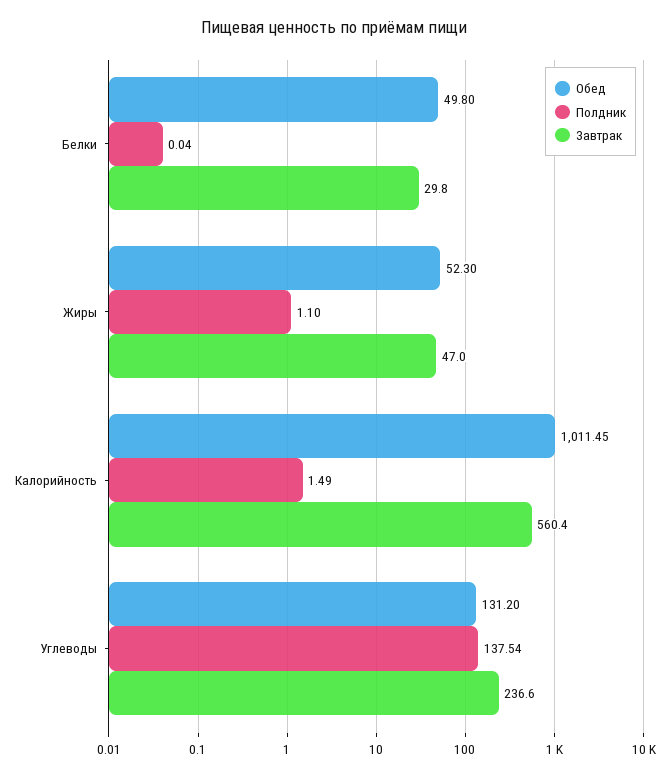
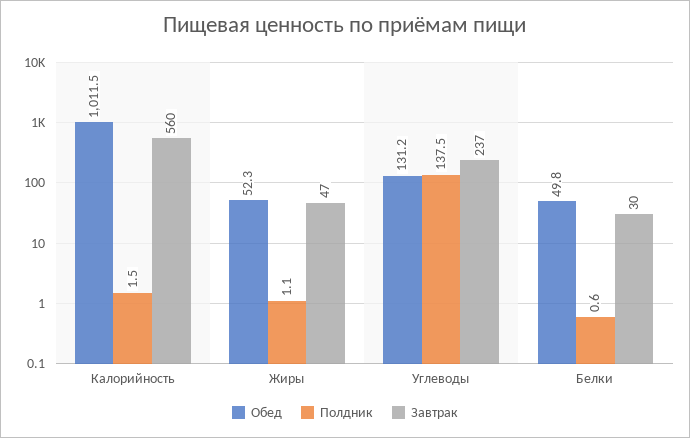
Полдник, Белки: 0.04 -> 0.6

